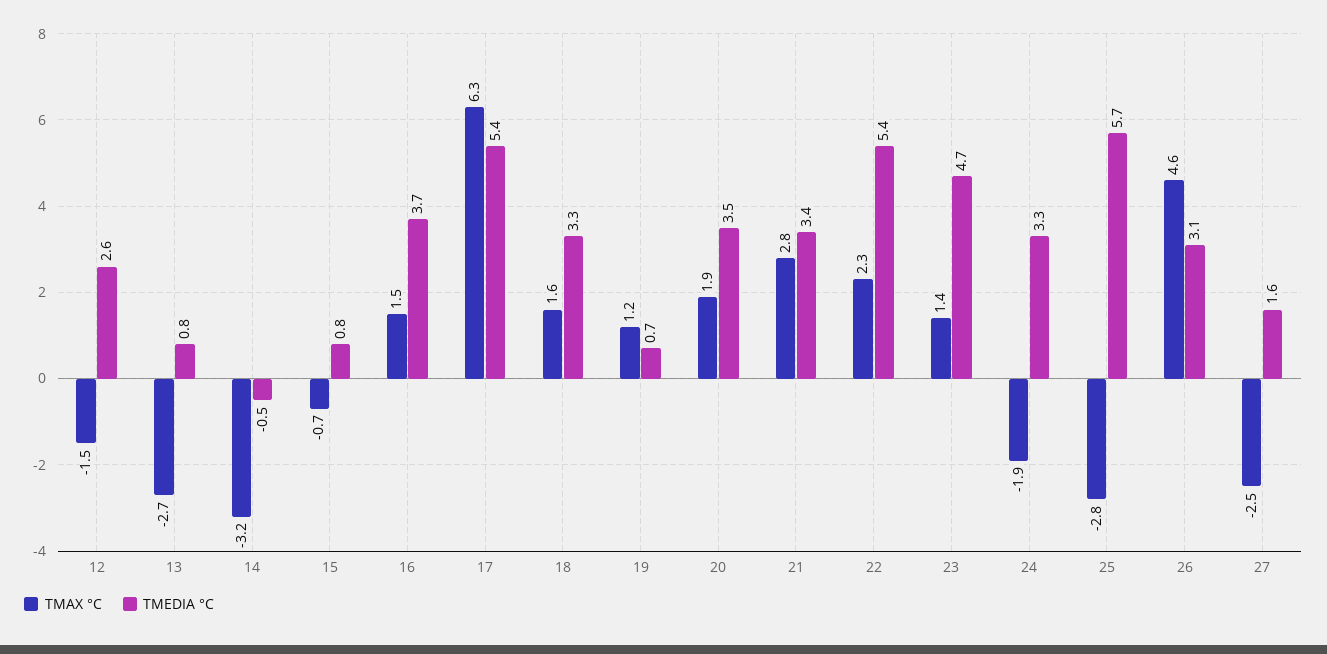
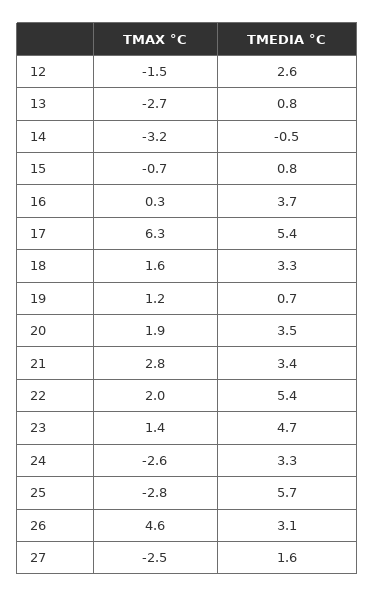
TMAX °C, 16: 1.5 -> 0.3
TMAX °C, 22: 2.3 -> 2
TMAX °C, 24: -1.9 -> -2.6

